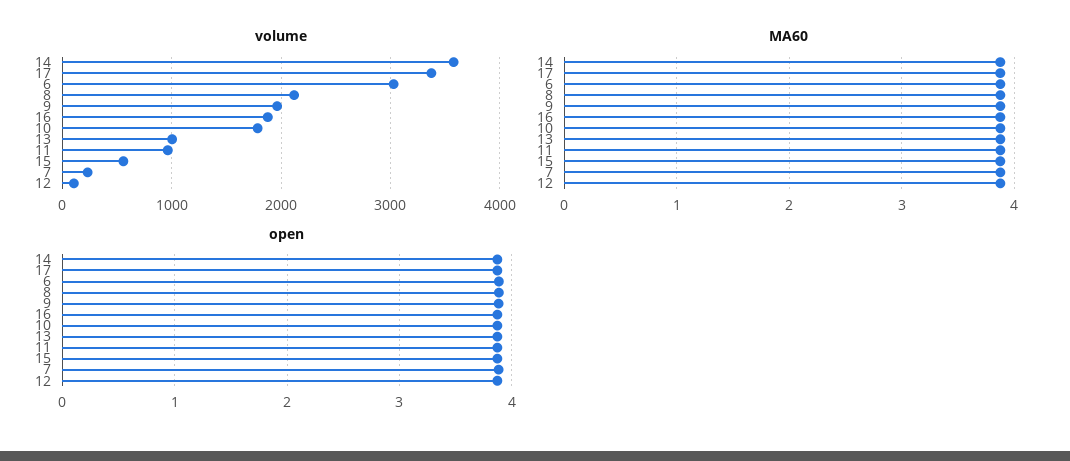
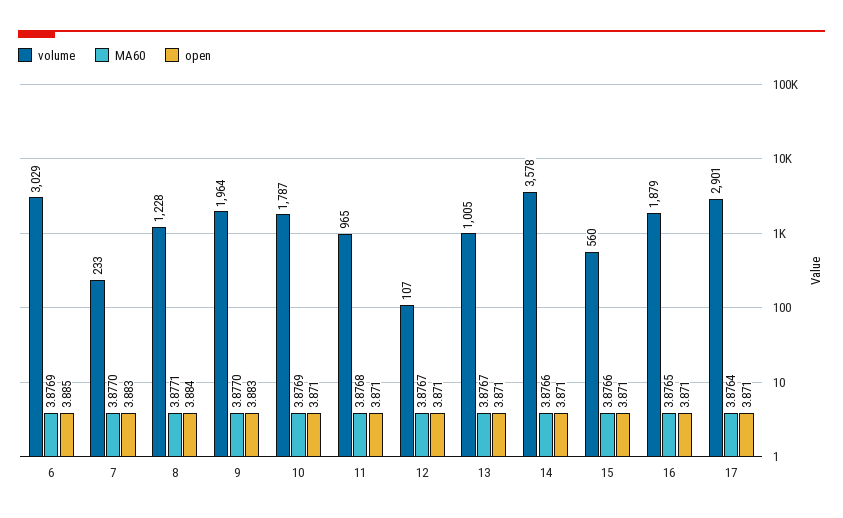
volume, 17: 3400 -> 2901
volume, 8: 2100 -> 1228

